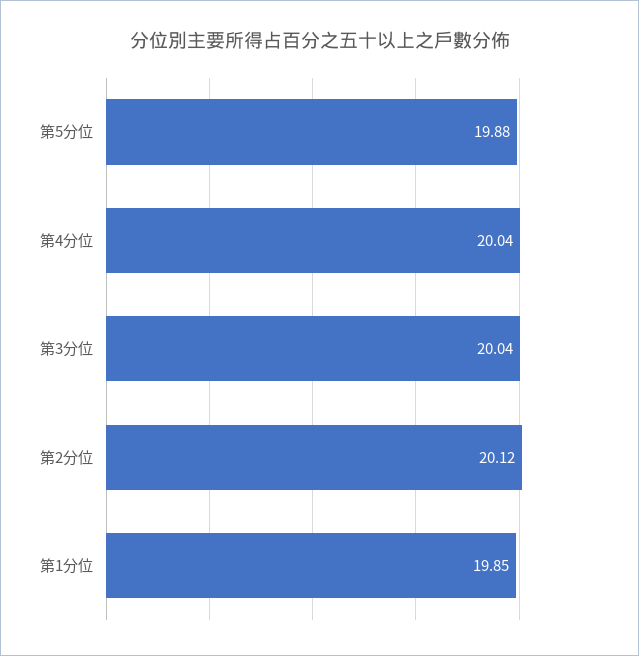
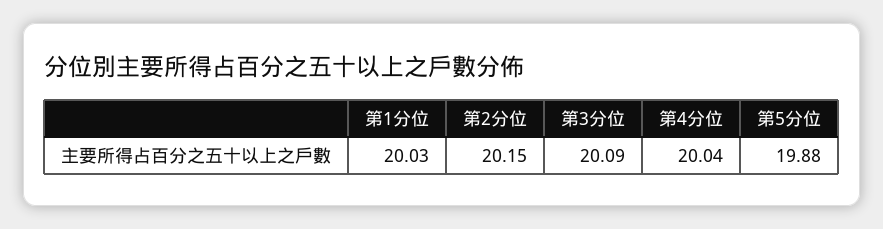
第3分位: 20.04 -> 20.09
第2分位: 20.12 -> 20.15
第1分位: 19.85 -> 20.03

